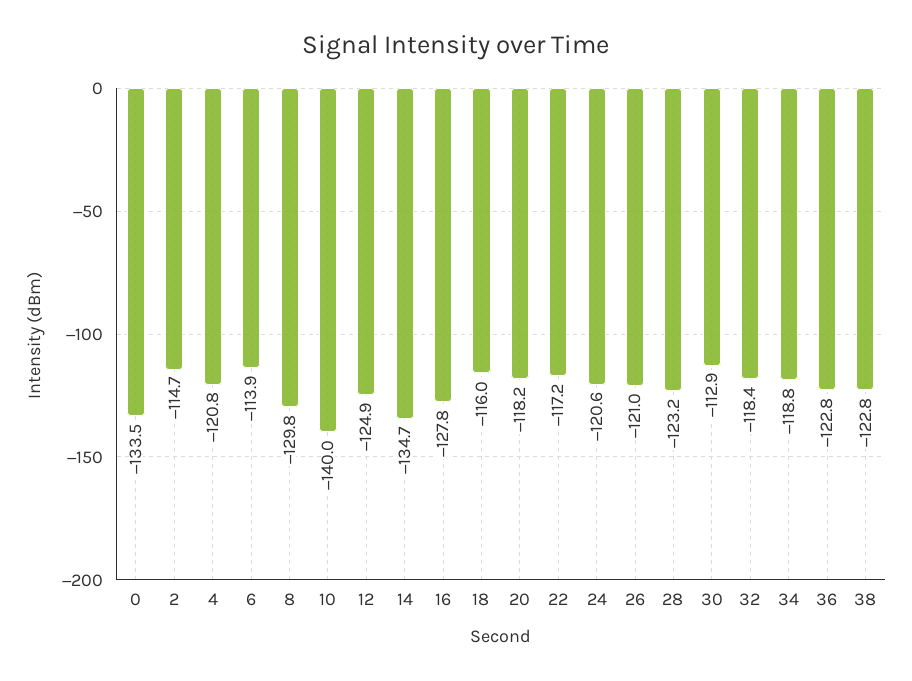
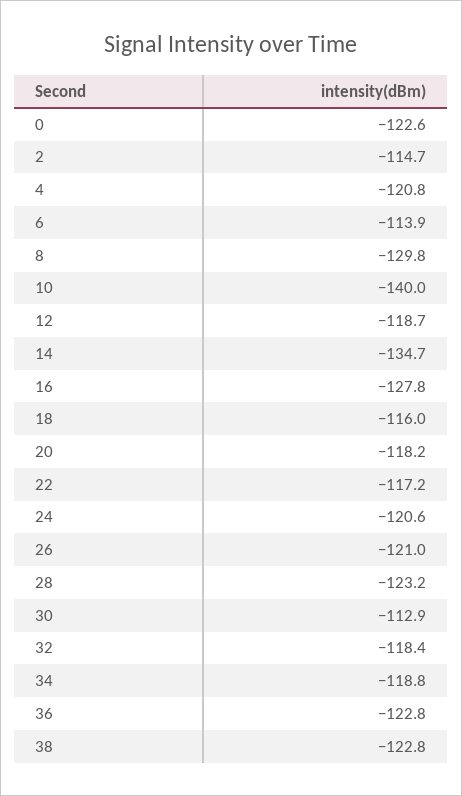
0: -133.5 -> -122.6
12: -124.9 -> -118.7

